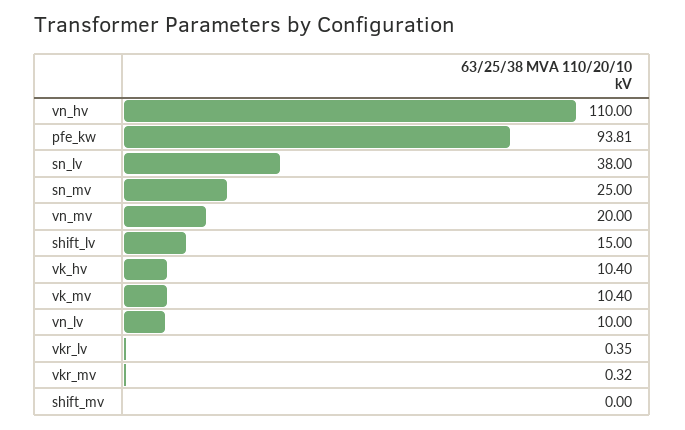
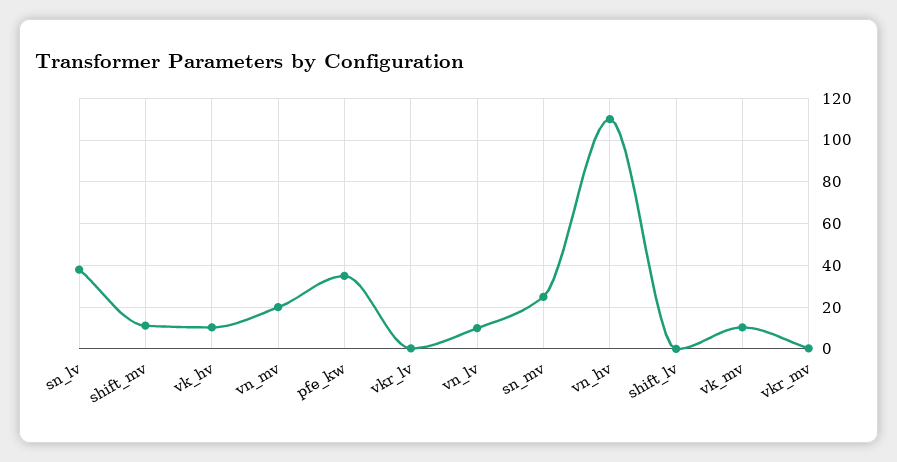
pfe_kw: 93.81 -> 35
shift_lv: 15 -> 0
shift_mv: 0 -> 10

